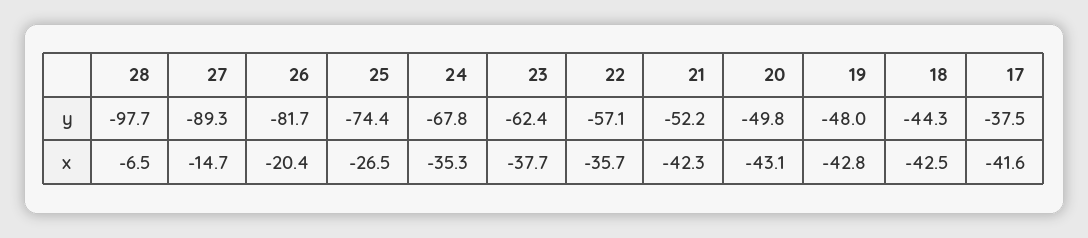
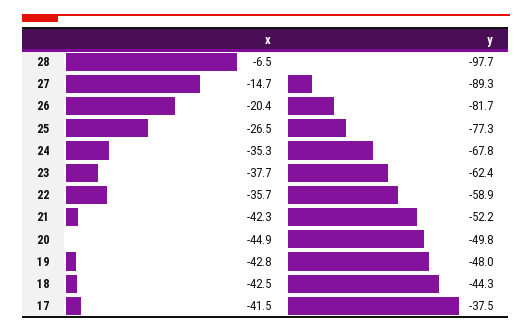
25, y: -74.4 -> -77.3
22, y: -57.1 -> -58.9
20, x: -43.1 -> -44.9
17, x: -41.6 -> -41.5

